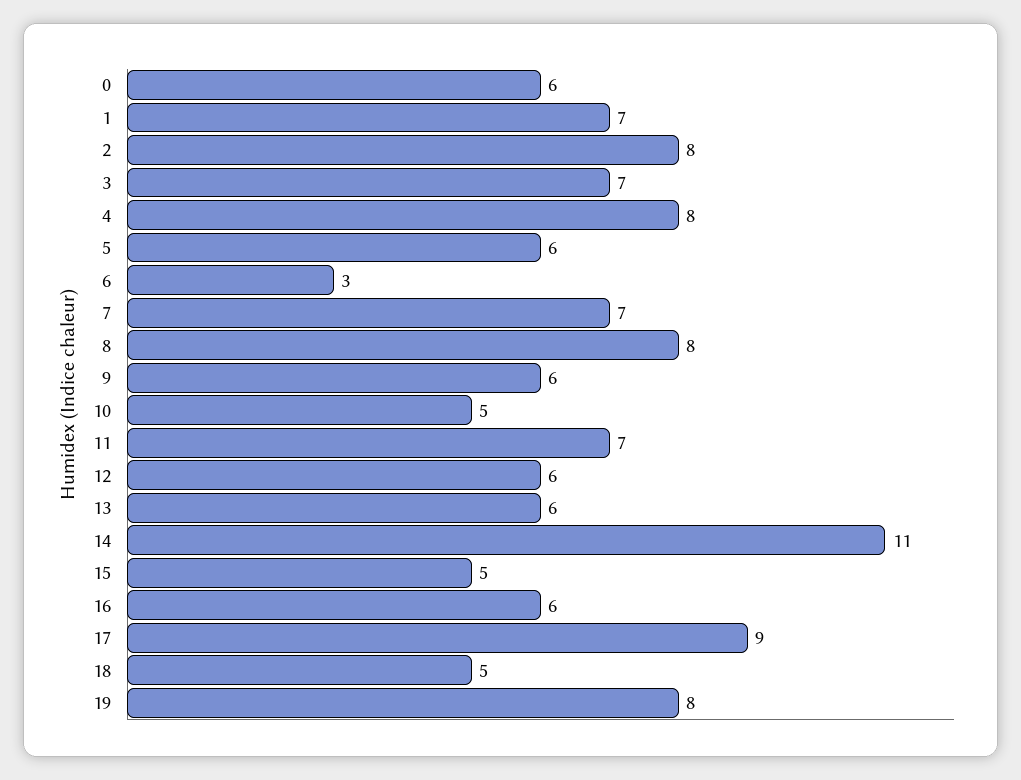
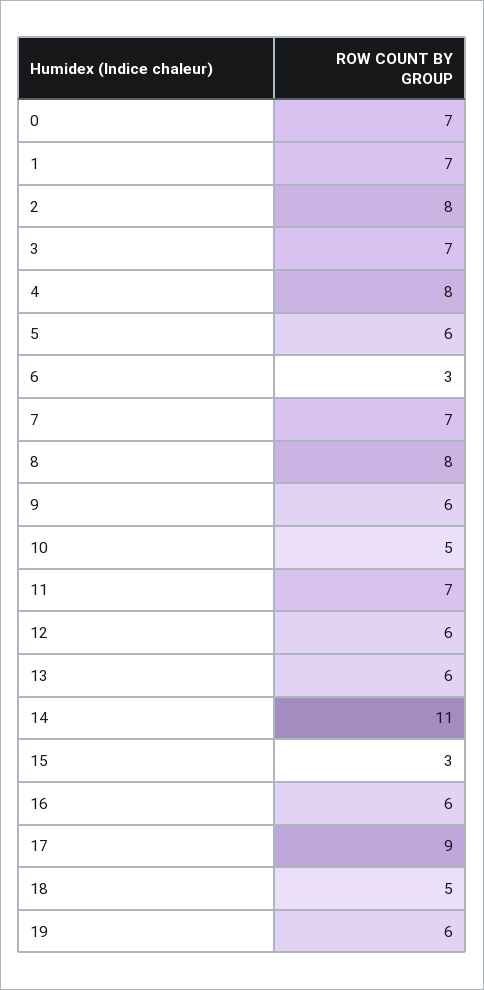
0: 6 -> 7
15: 5 -> 3
19: 8 -> 6

